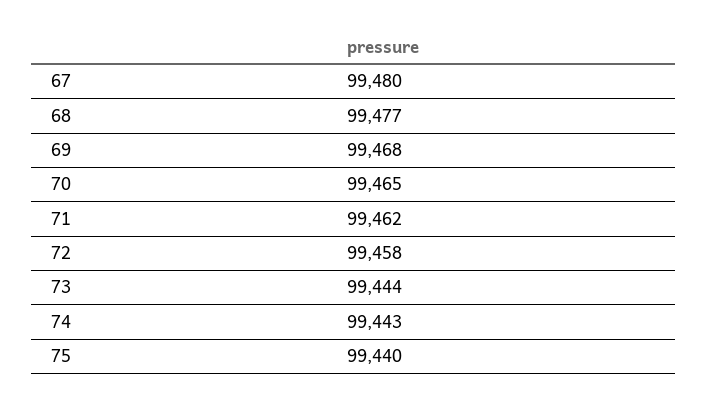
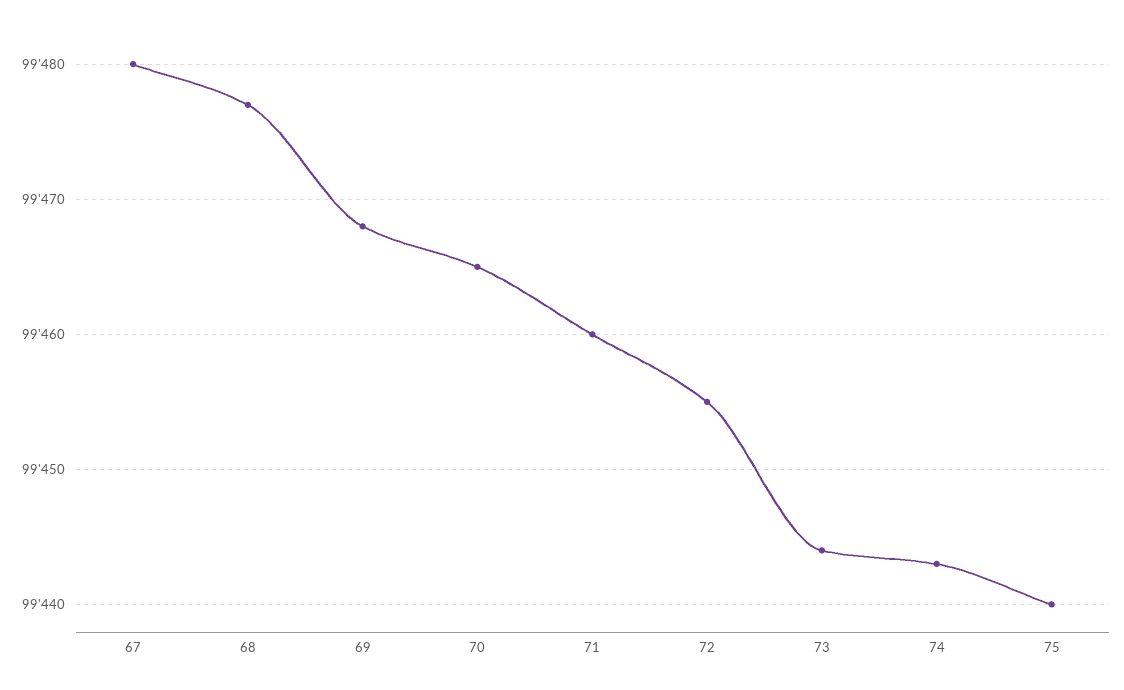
71: 99462 -> 99460
72: 99458 -> 99455

